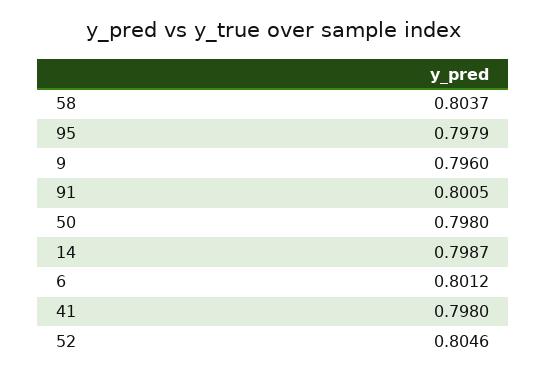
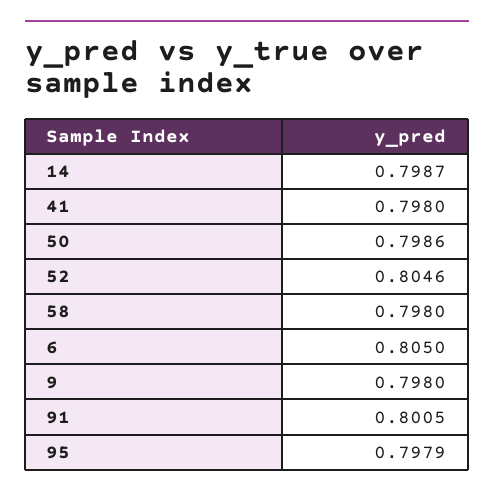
58: 0.8037 -> 0.798
9: 0.796 -> 0.798
50: 0.798 -> 0.7986
6: 0.8012 -> 0.805

